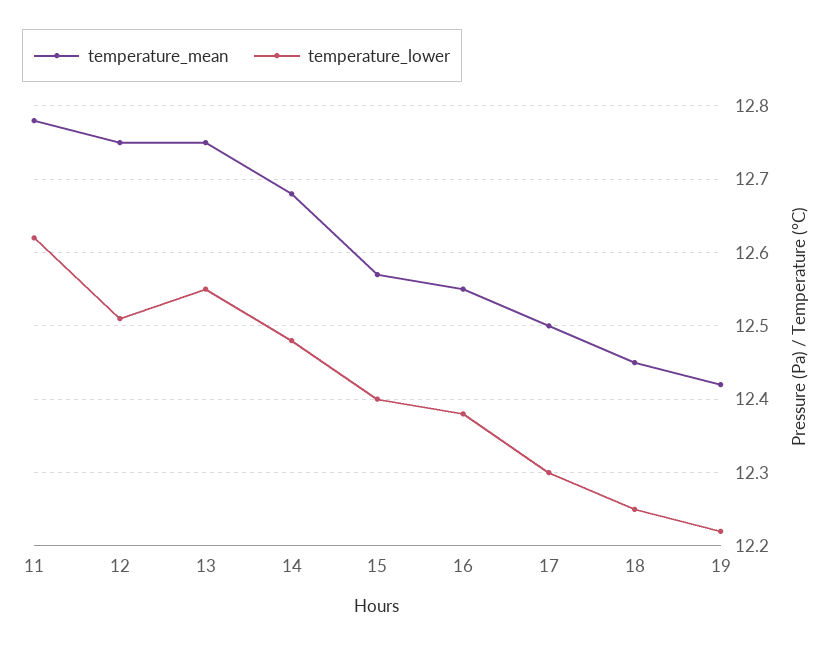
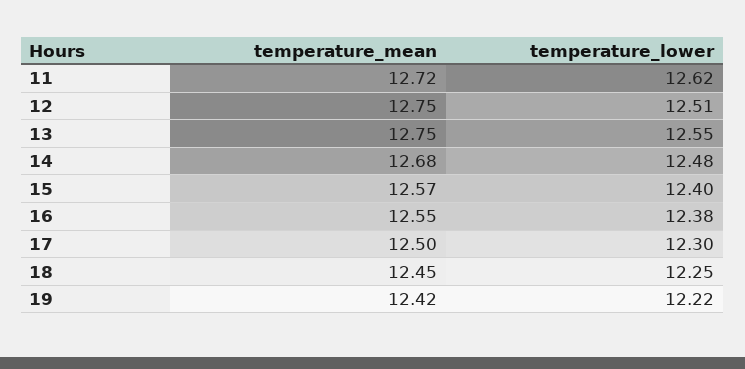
temperature_mean, 11: 12.78 -> 12.72

